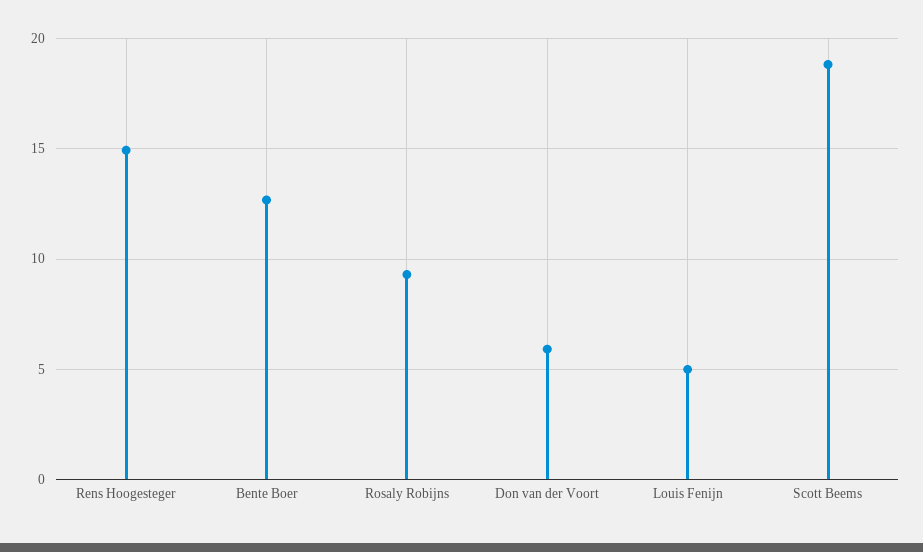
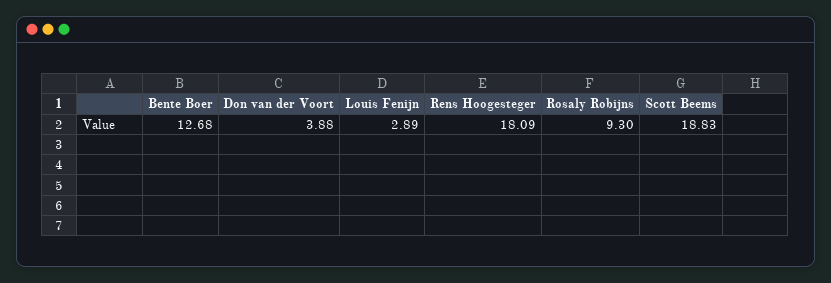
Rens Hoogesteger: 15 -> 18.09
Don van der Voort: 6 -> 3.88
Louis Fenijn: 5 -> 2.89

